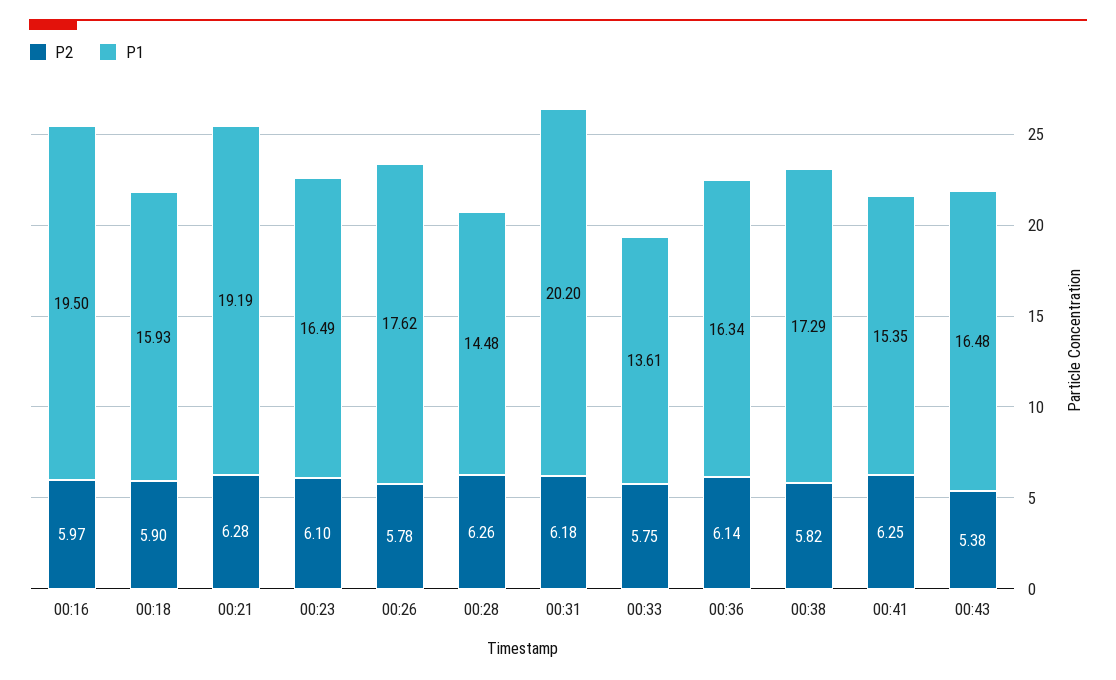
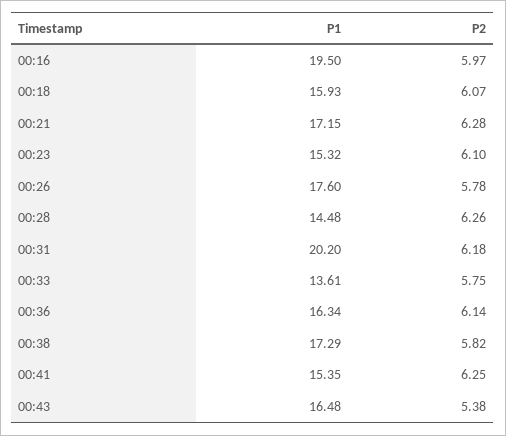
P2, 00:18: 5.9 -> 6.07
P1, 00:21: 19.19 -> 17.15
P1, 00:23: 16.49 -> 15.32
P1, 00:26: 17.62 -> 17.6

